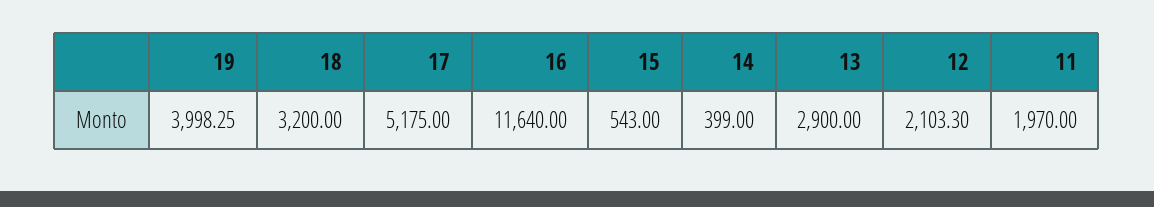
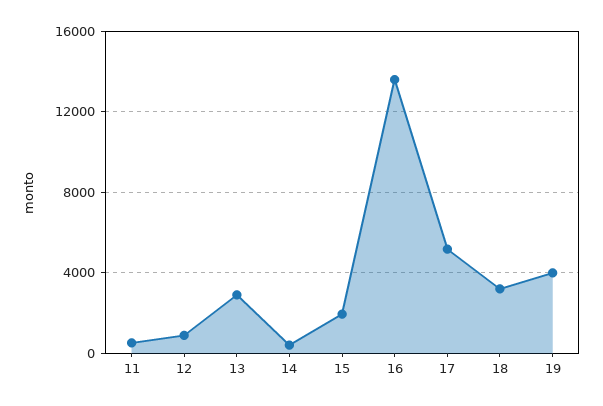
16: 11640 -> 13500
15: 543 -> 2000
12: 2103.3 -> 1000
11: 1970 -> 500

